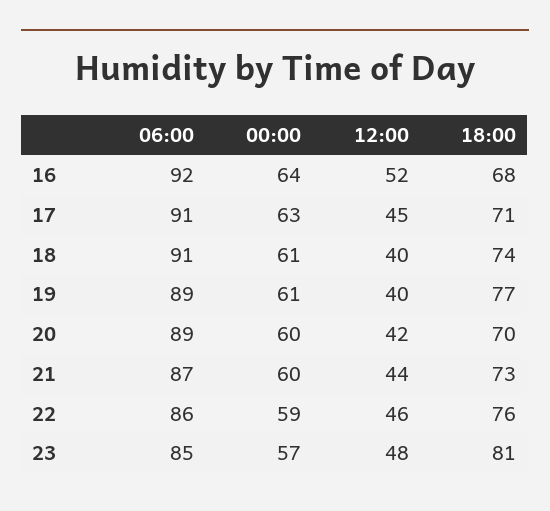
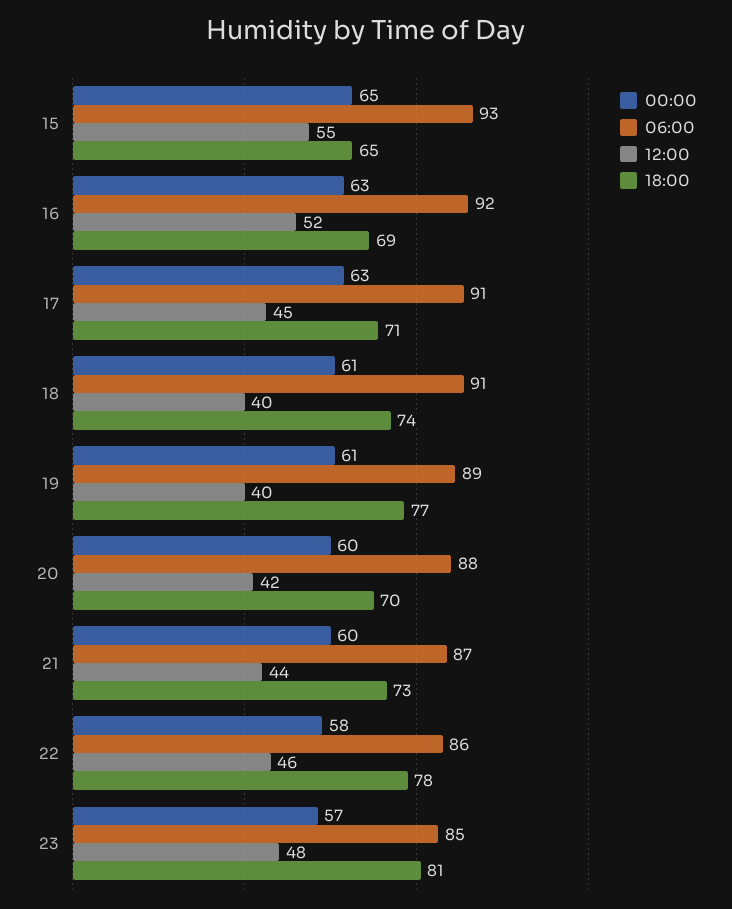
00:00, 16: 64 -> 63
18:00, 16: 68 -> 69
06:00, 20: 89 -> 88
00:00, 22: 59 -> 58
18:00, 22: 76 -> 78
00:00, 15: none -> 65
06:00, 15: none -> 93
12:00, 15: none -> 55
18:00, 15: none -> 65

